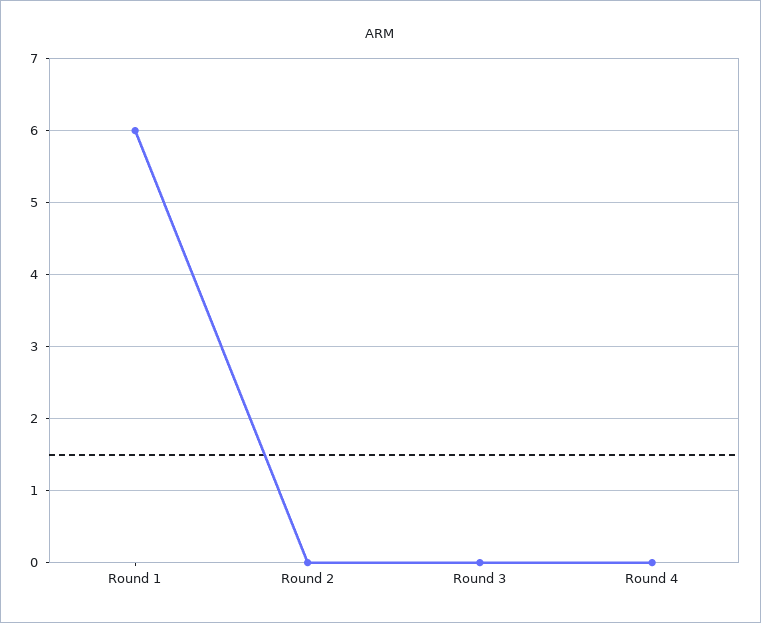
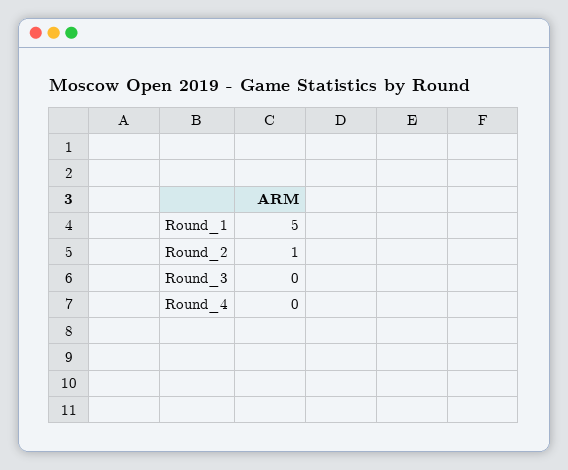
Round 1: 6 -> 5
Round 2: 0 -> 1

